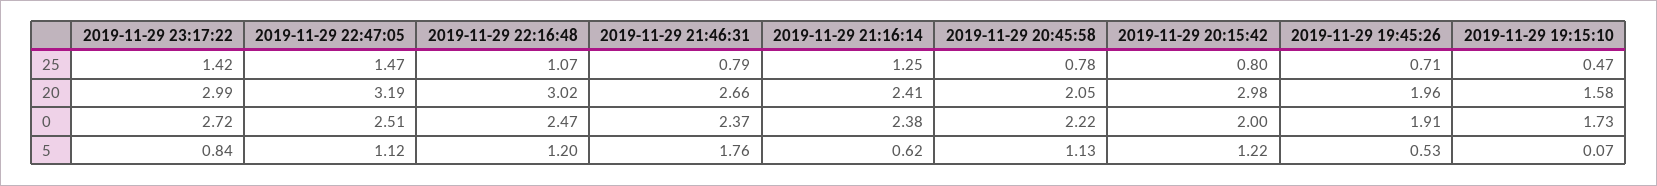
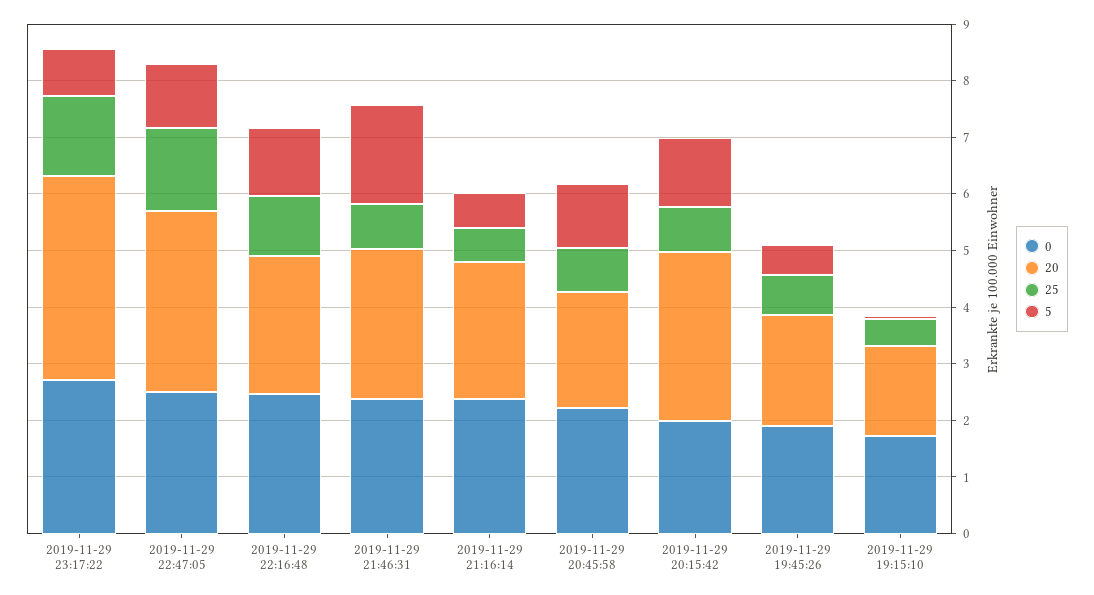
25, 2019-11-29 21:16:14: 1.25 -> 0.6
20, 2019-11-29 23:17:22: 2.99 -> 3.6
20, 2019-11-29 22:16:48: 3.02 -> 2.4

